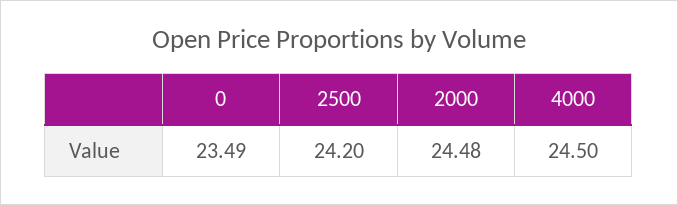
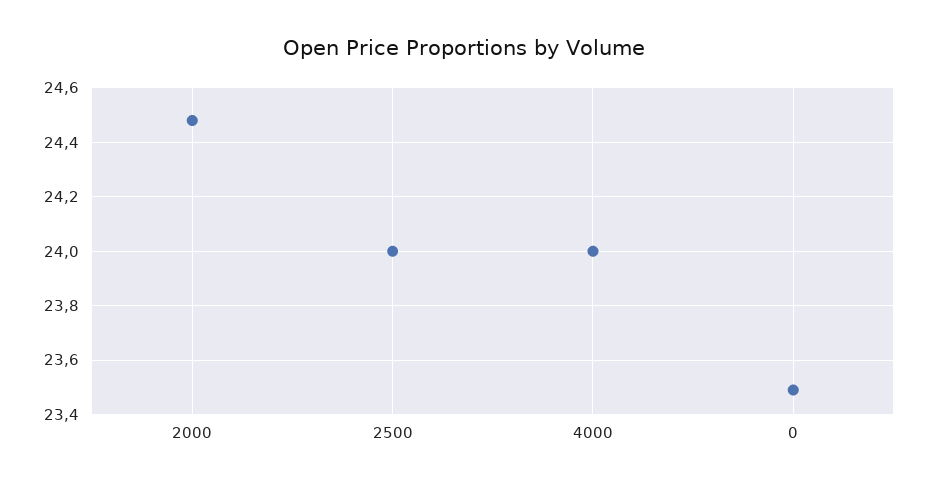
2500: 24.2 -> 24
4000: 24.5 -> 24

